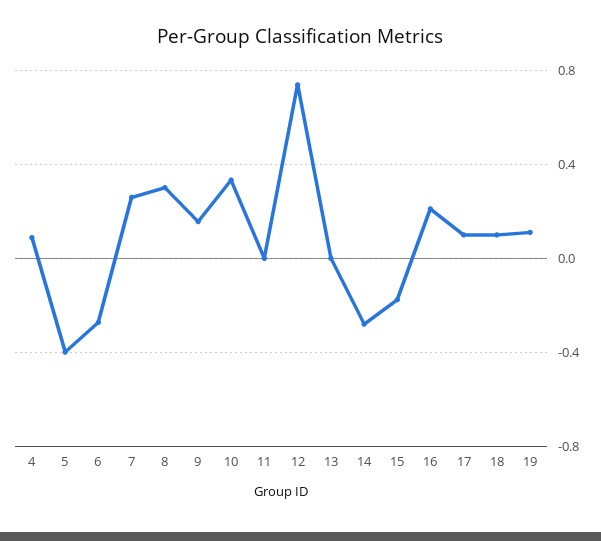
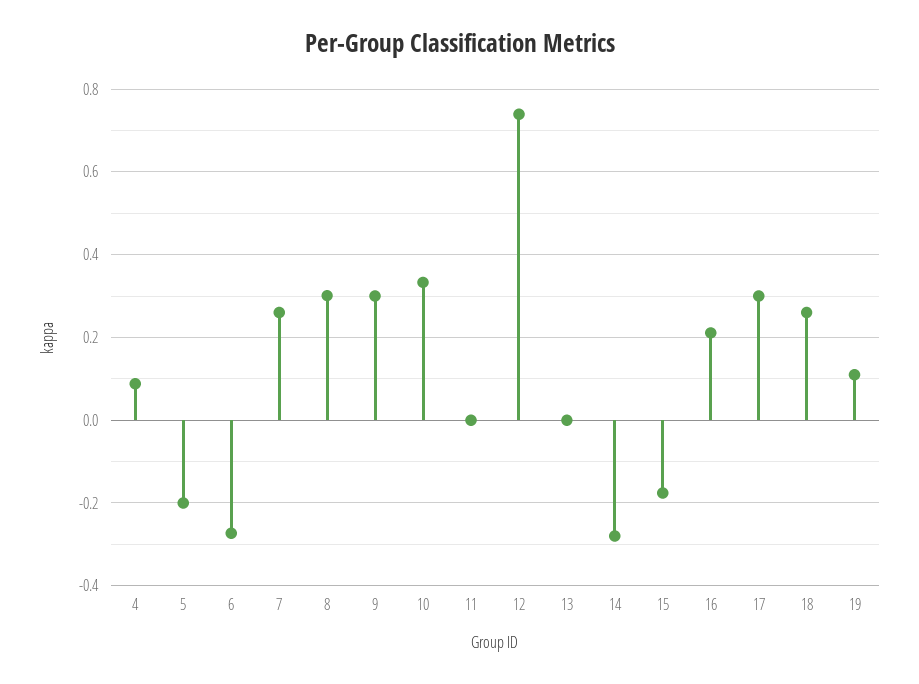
5: -0.4 -> -0.2
9: 0.15 -> 0.3
17: 0.1 -> 0.3
18: 0.1 -> 0.26

